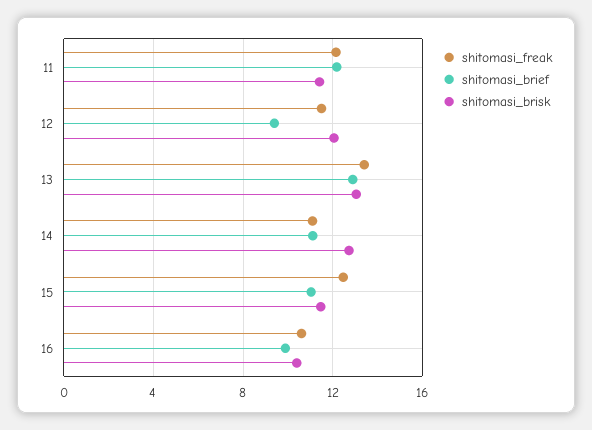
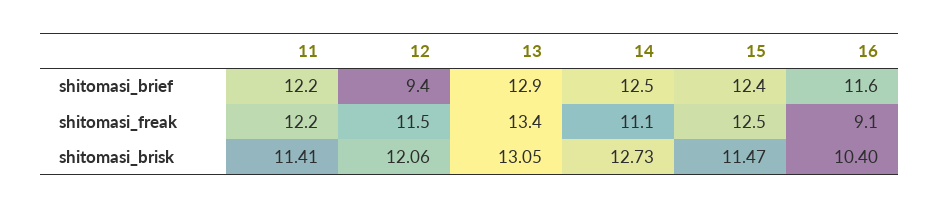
shitomasi_brief, 14: 11 -> 12.5
shitomasi_brief, 15: 11 -> 12.4
shitomasi_freak, 16: 10.5 -> 9.1
shitomasi_brief, 16: 10 -> 11.6

